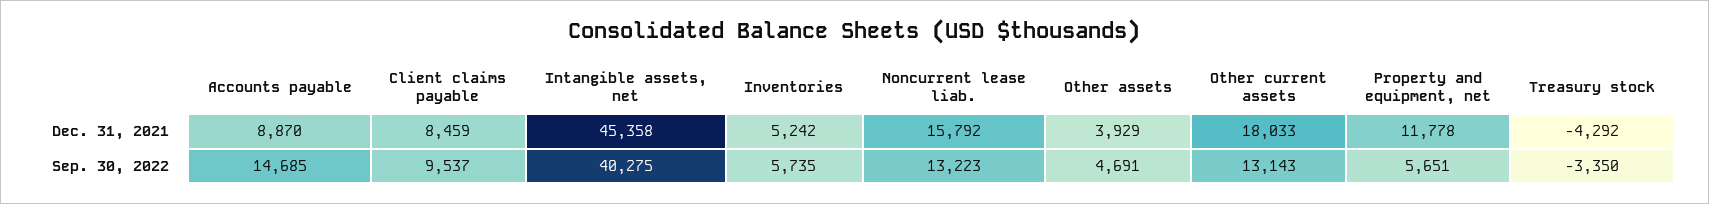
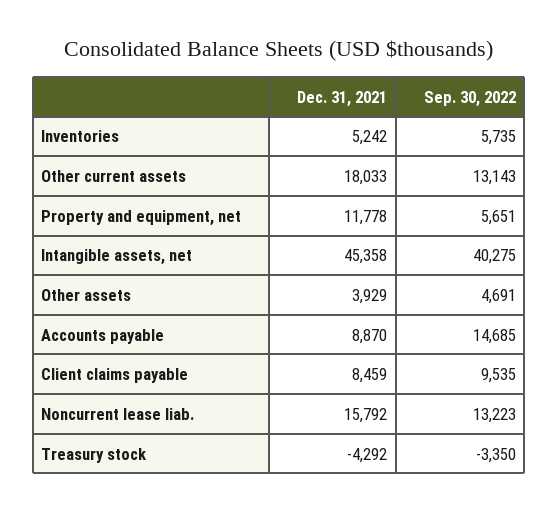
Client claims payable, Sep. 30, 2022: 9537 -> 9535

